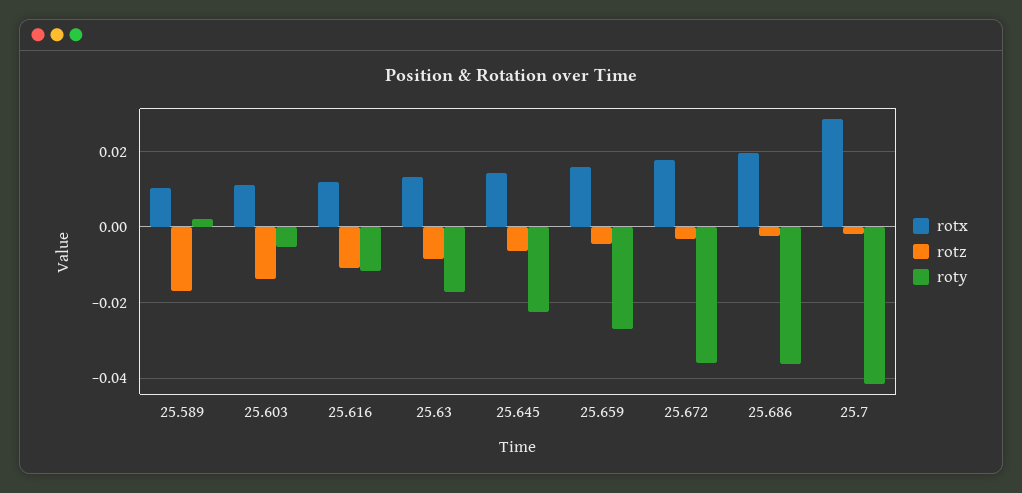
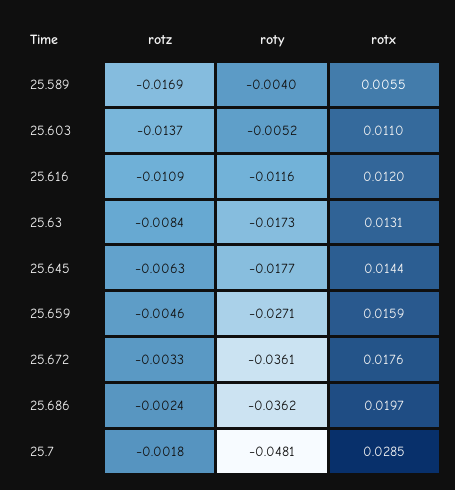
rotx, 25.589: 0.01 -> 0.0055
roty, 25.589: 0.002 -> -0.004
roty, 25.645: -0.022 -> -0.0177
roty, 25.7: -0.042 -> -0.0481

